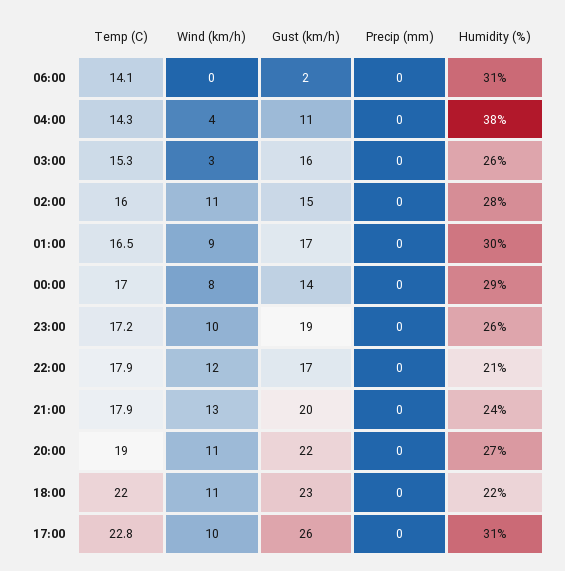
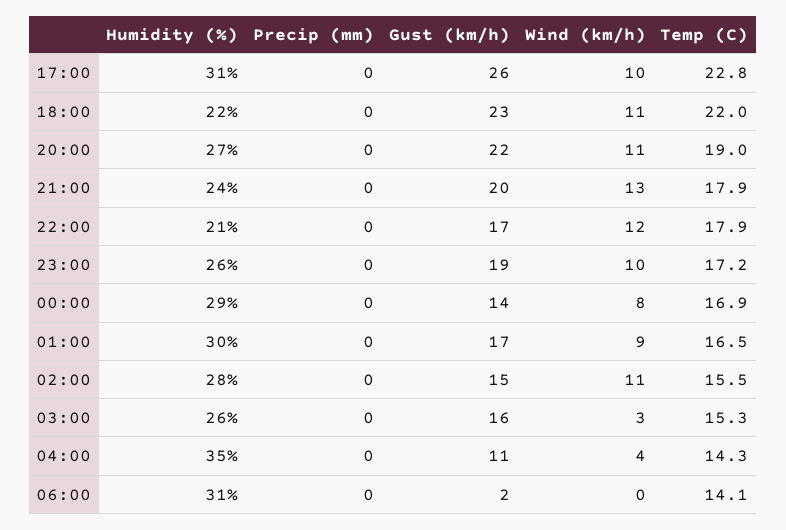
Humidity (%), 04:00: 38 -> 35
Temp (C), 02:00: 16 -> 15.5
Temp (C), 00:00: 17 -> 16.9

